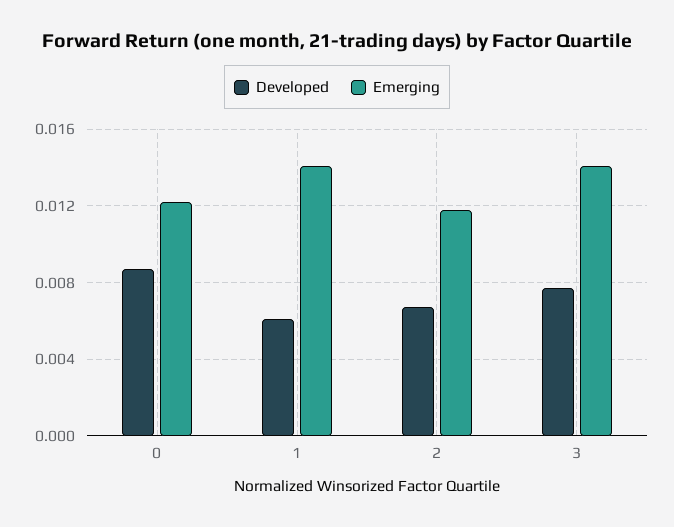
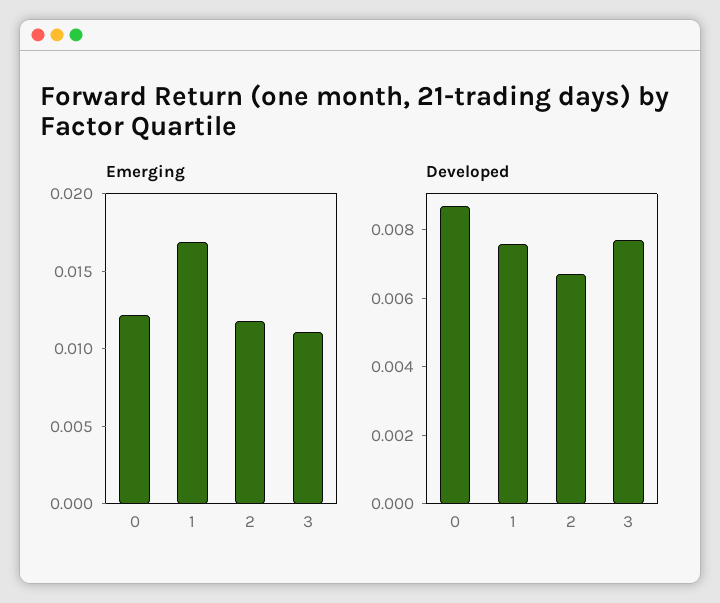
Developed, 1: 0.006 -> 0.0075
Emerging, 1: 0.014 -> 0.017
Emerging, 3: 0.014 -> 0.011

